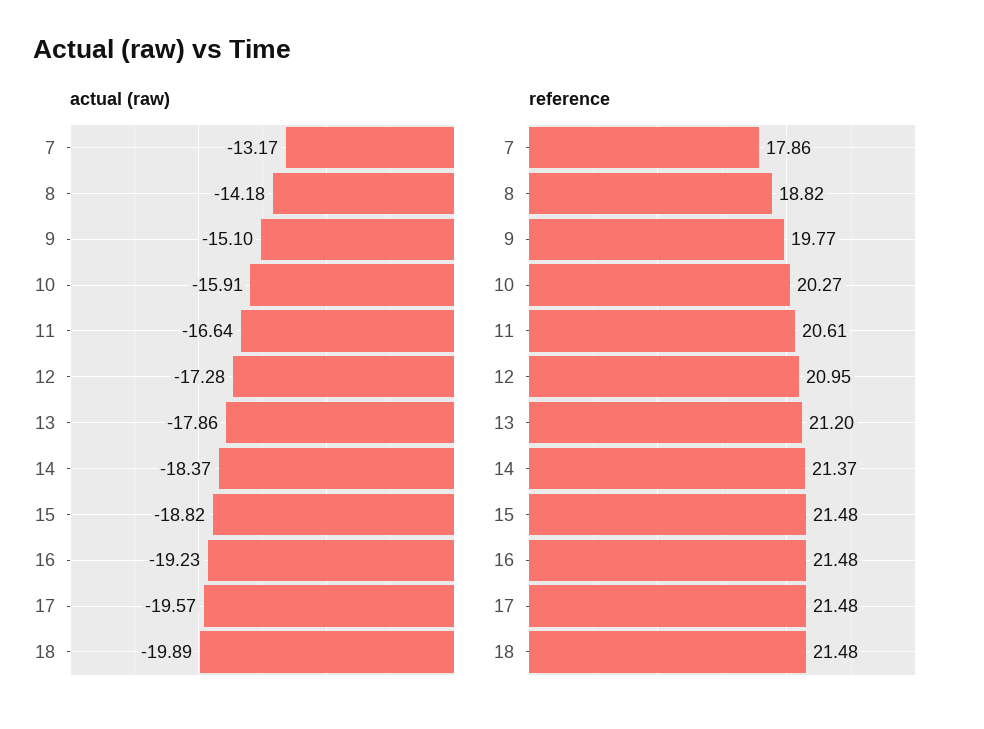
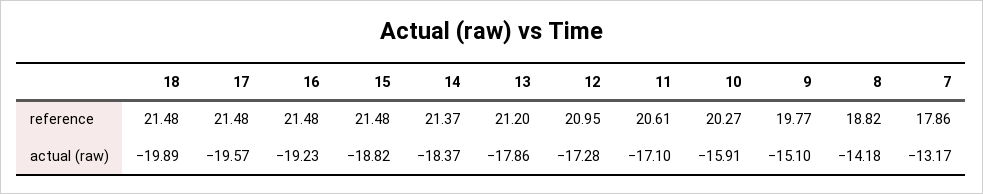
actual (raw), 11: -16.64 -> -17.1

